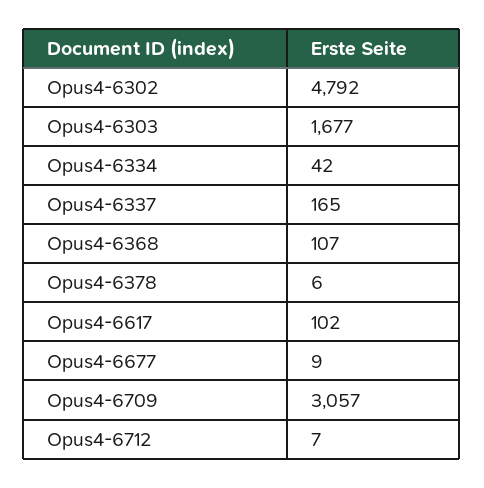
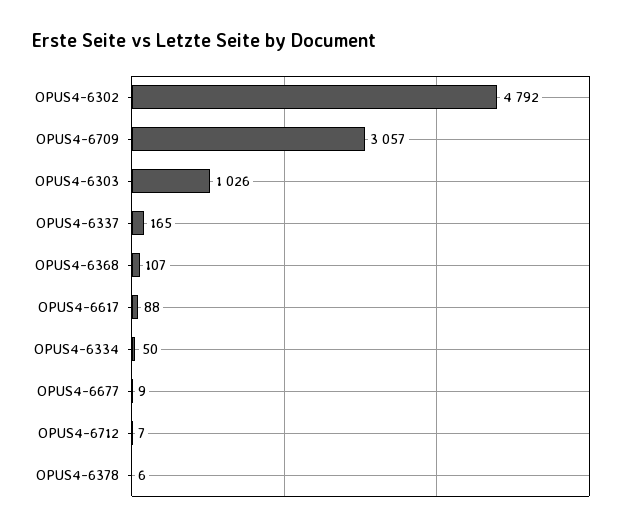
Opus4-6303: 1677 -> 1026
Opus4-6334: 42 -> 50
Opus4-6617: 102 -> 88

